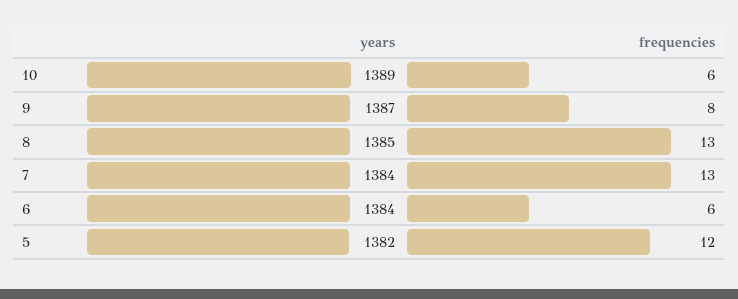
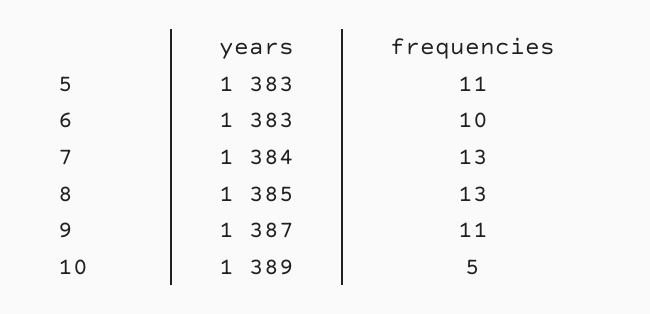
frequencies, 10: 6 -> 5
frequencies, 9: 8 -> 11
years, 6: 1384 -> 1383
frequencies, 6: 6 -> 10
years, 5: 1382 -> 1383
frequencies, 5: 12 -> 11

